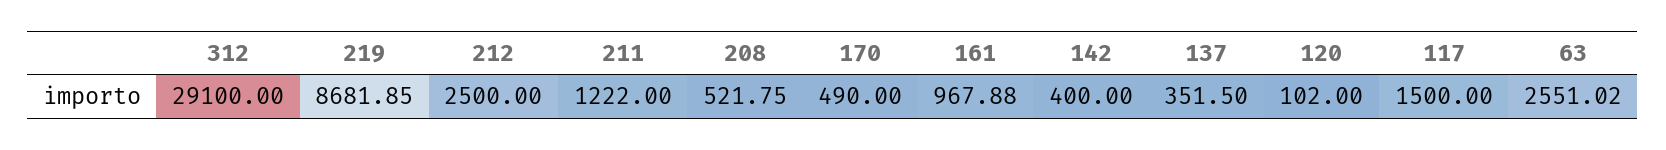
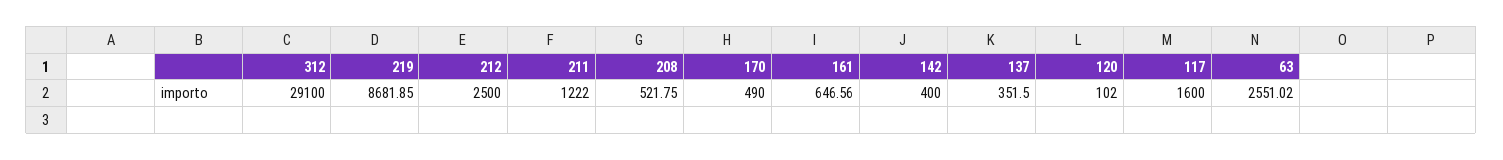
161: 967.88 -> 646.56
117: 1500 -> 1600

